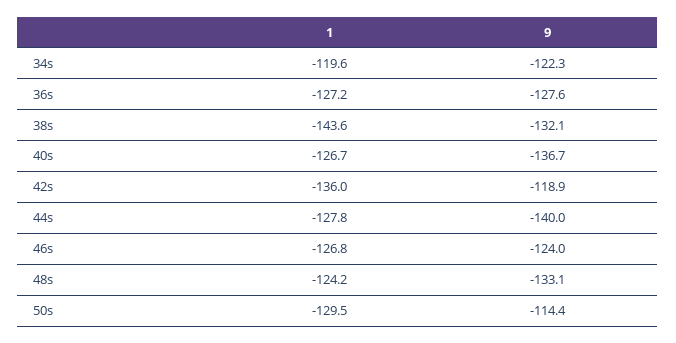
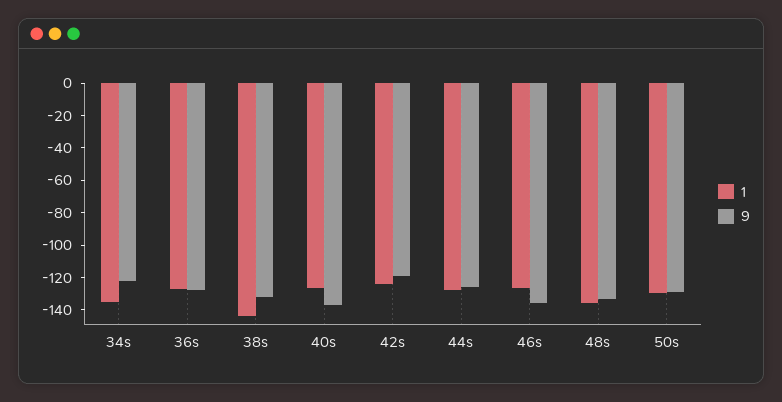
1, 34s: -119.6 -> -135
1, 42s: -136 -> -125
9, 44s: -140 -> -125
9, 46s: -124 -> -135
1, 48s: -124.2 -> -135
9, 50s: -114.4 -> -130

